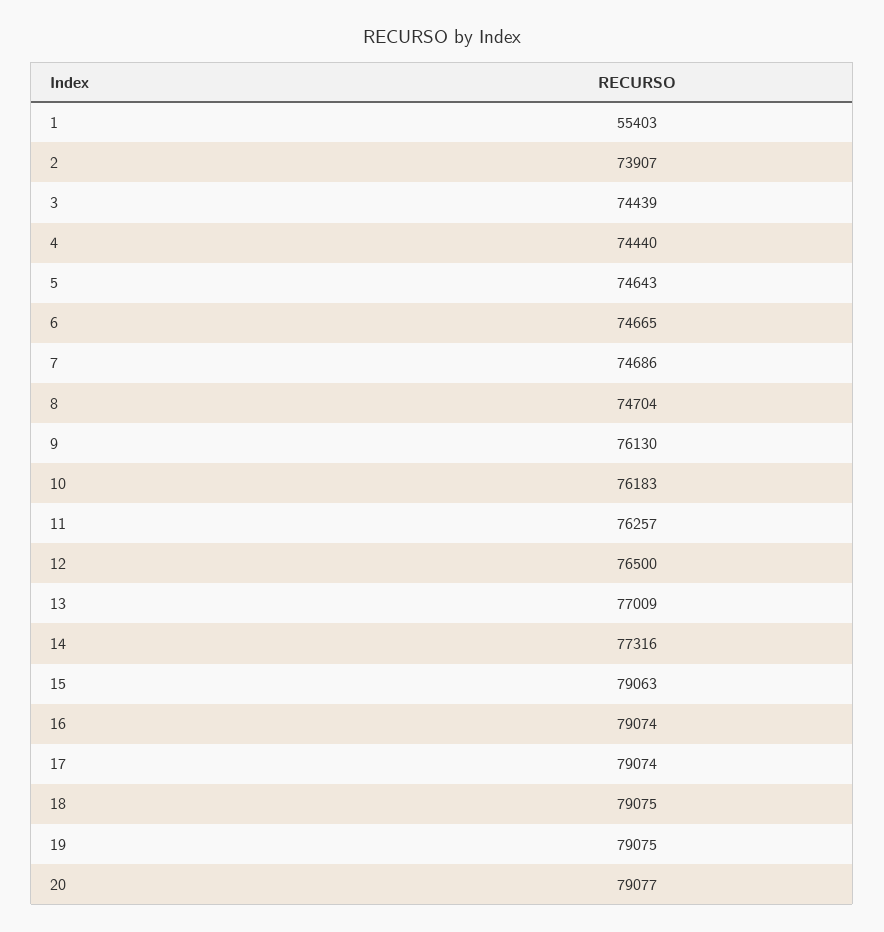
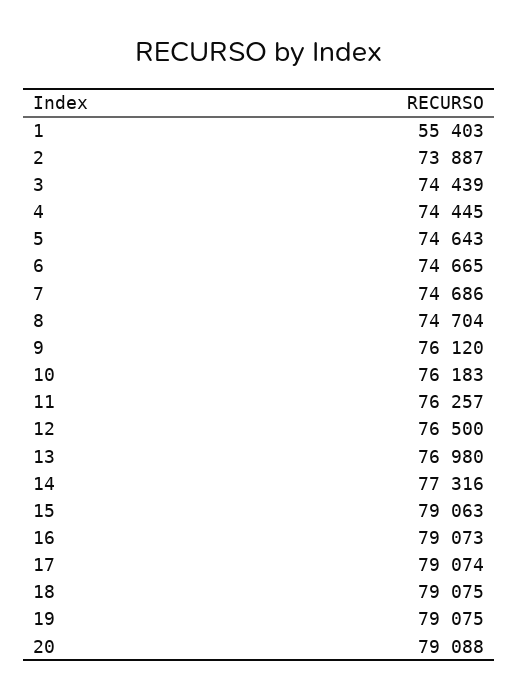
2: 73907 -> 73887
4: 74440 -> 74445
9: 76130 -> 76120
13: 77009 -> 76980
16: 79074 -> 79073
20: 79077 -> 79088

